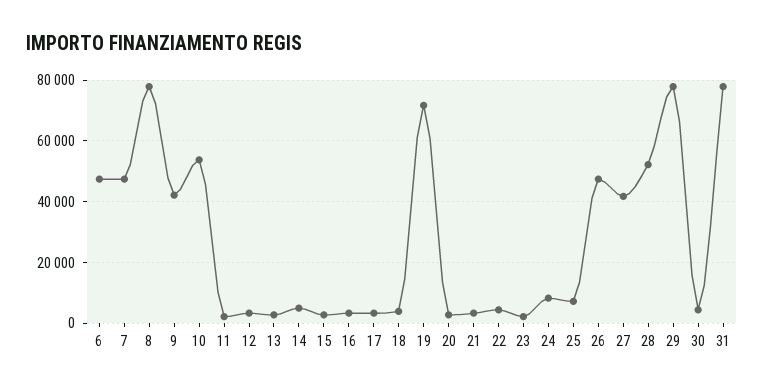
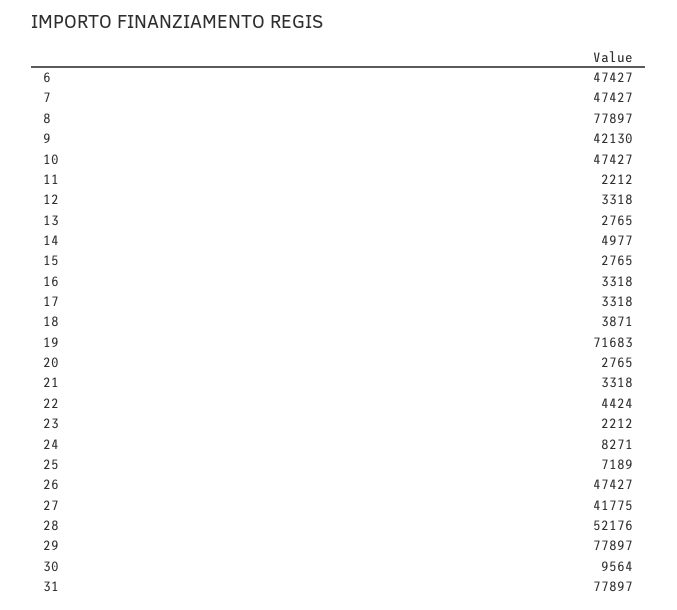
10: 54000 -> 47427
30: 4000 -> 9564

